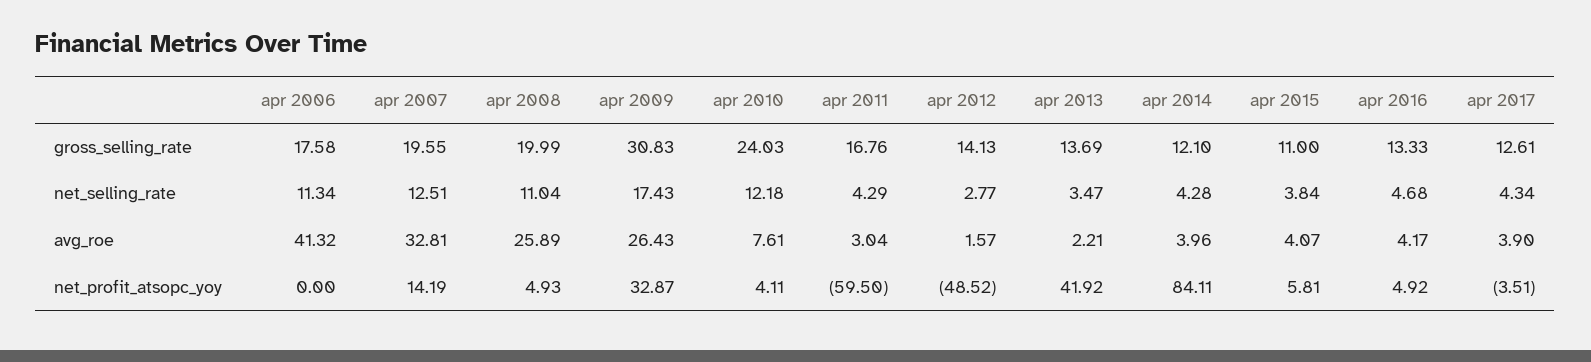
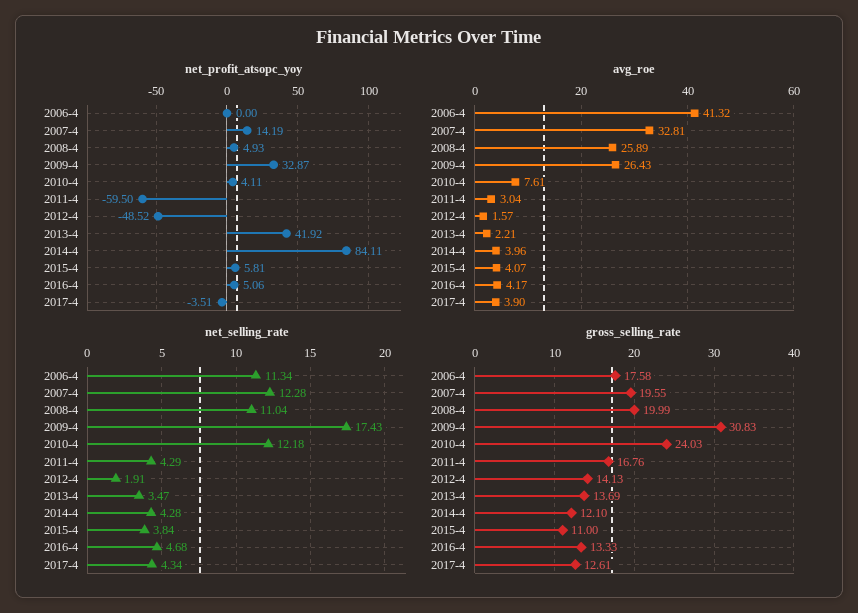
net_selling_rate, apr 2007: 12.51 -> 12.28
net_selling_rate, apr 2012: 2.77 -> 1.91
net_profit_atsopc_yoy, apr 2016: 4.92 -> 5.06

